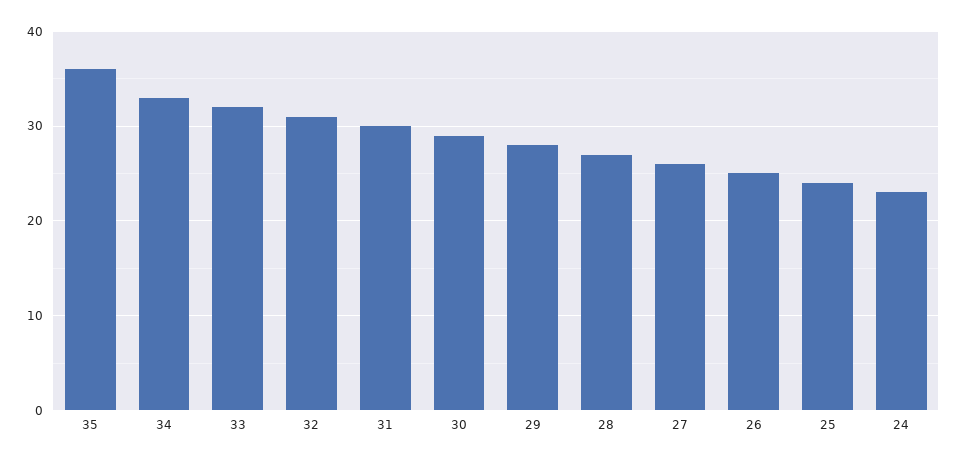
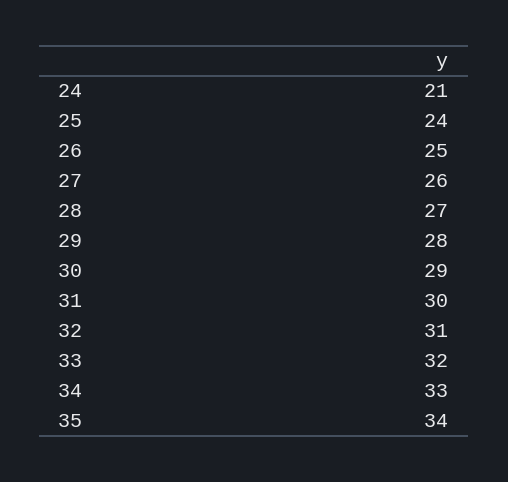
35: 36 -> 34
24: 23 -> 21

